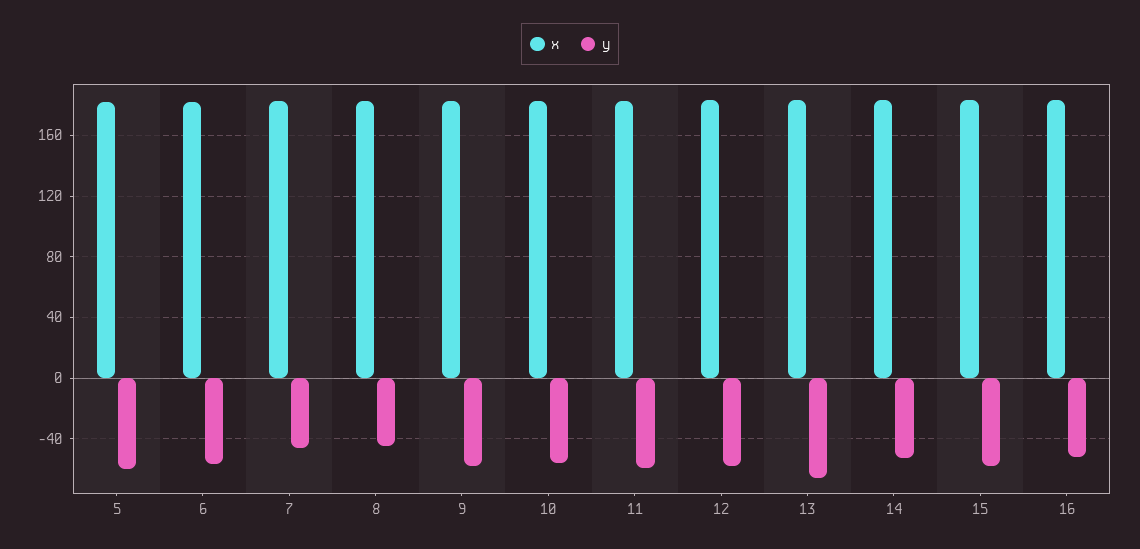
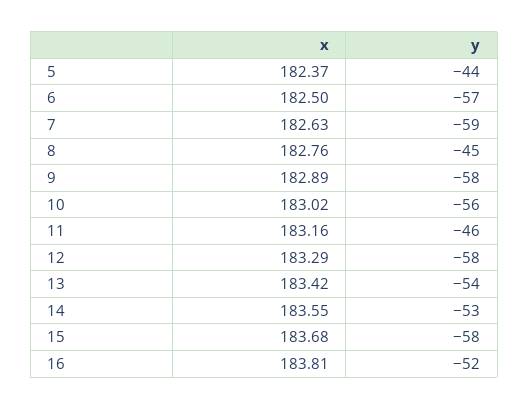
y, 5: -60 -> -44
y, 7: -45 -> -59
y, 11: -60 -> -46
y, 13: -65 -> -54

